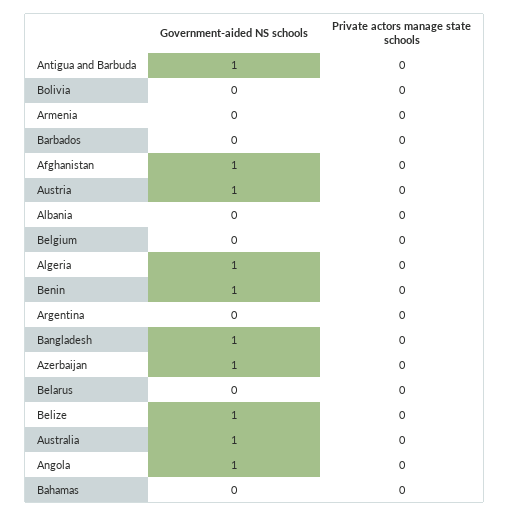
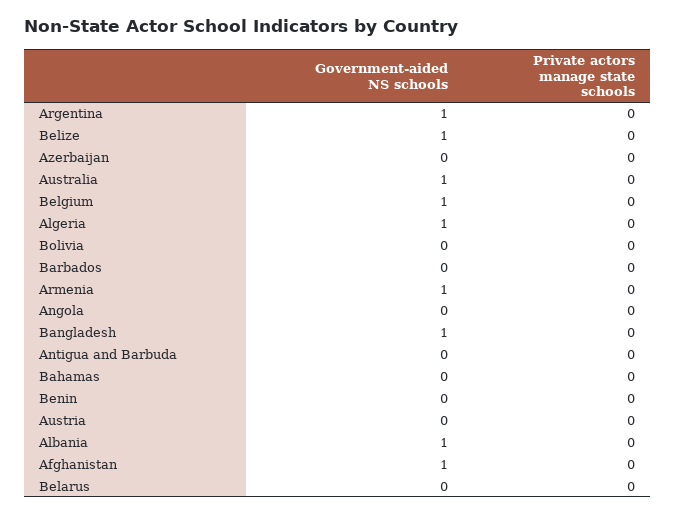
Government-aided NS schools, Antigua and Barbuda: 1 -> 0
Government-aided NS schools, Armenia: 0 -> 1
Government-aided NS schools, Austria: 1 -> 0
Government-aided NS schools, Albania: 0 -> 1
Government-aided NS schools, Belgium: 0 -> 1
Government-aided NS schools, Benin: 1 -> 0
Government-aided NS schools, Argentina: 0 -> 1
Government-aided NS schools, Azerbaijan: 1 -> 0
Government-aided NS schools, Angola: 1 -> 0

